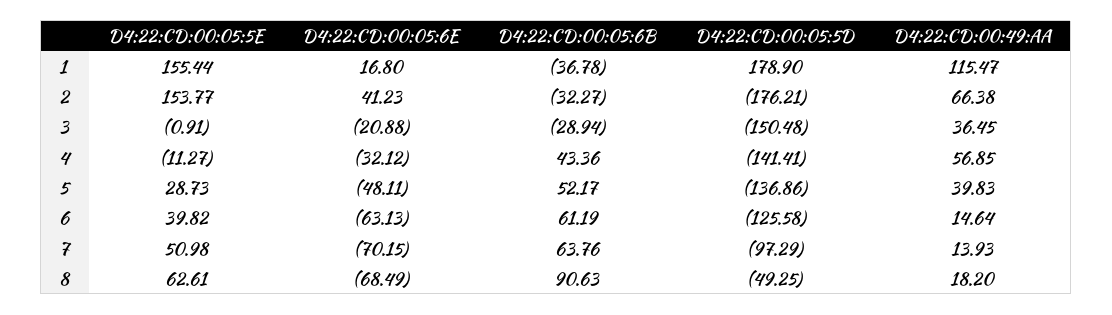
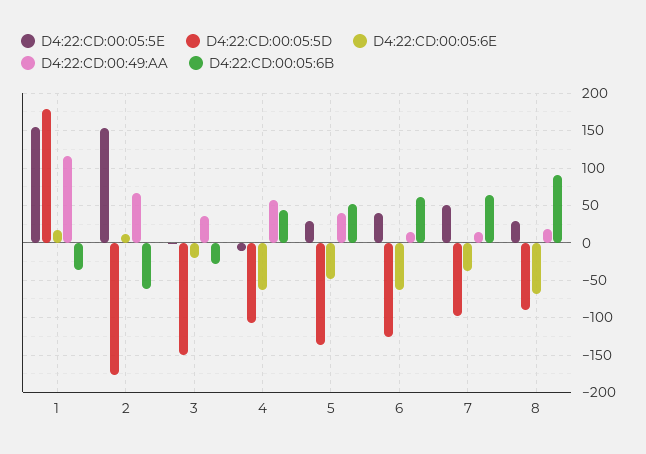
D4:22:CD:00:05:6E, 2: 41.23 -> 10
D4:22:CD:00:05:6B, 2: -32.27 -> -60
D4:22:CD:00:05:6E, 4: -32.12 -> -60
D4:22:CD:00:05:5D, 4: -141.41 -> -110
D4:22:CD:00:05:6E, 7: -70.15 -> -40
D4:22:CD:00:05:5E, 8: 62.61 -> 30
D4:22:CD:00:05:5D, 8: -49.25 -> -90

